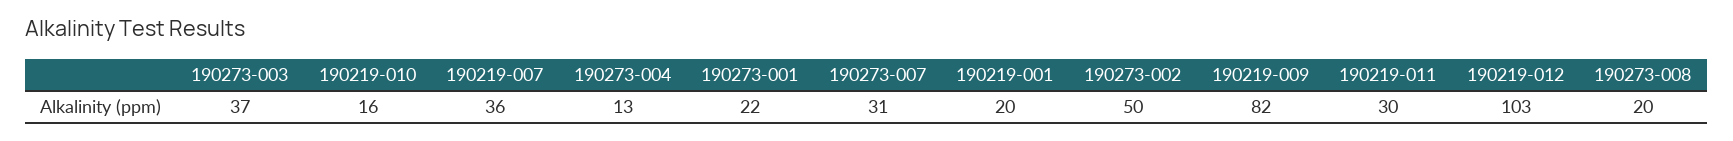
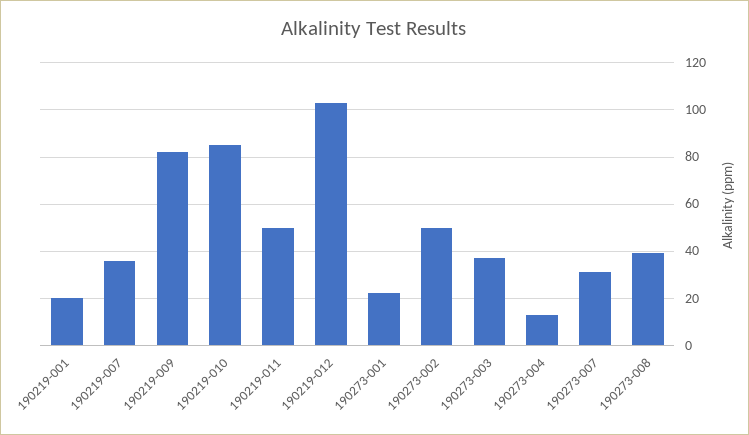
190219-010: 16 -> 85
190219-011: 30 -> 50
190273-008: 20 -> 40

